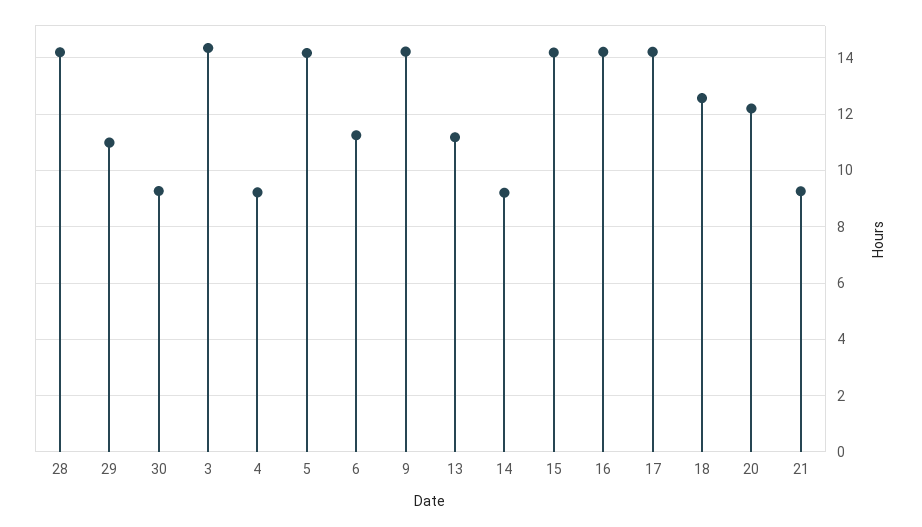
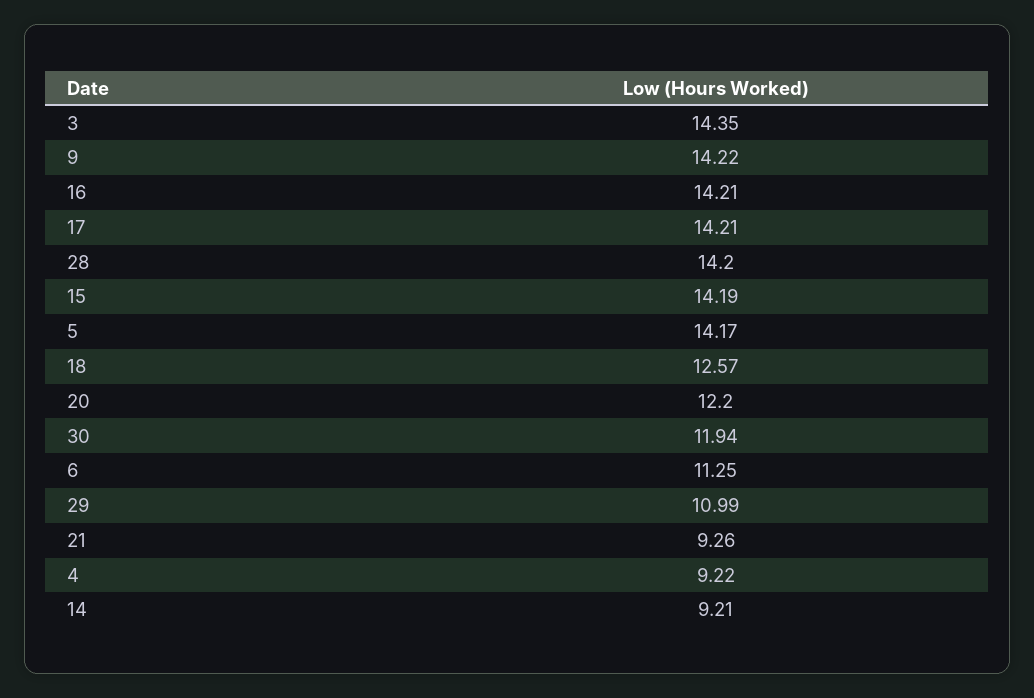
30: 9.25 -> 11.94
13: 11.25 -> none

